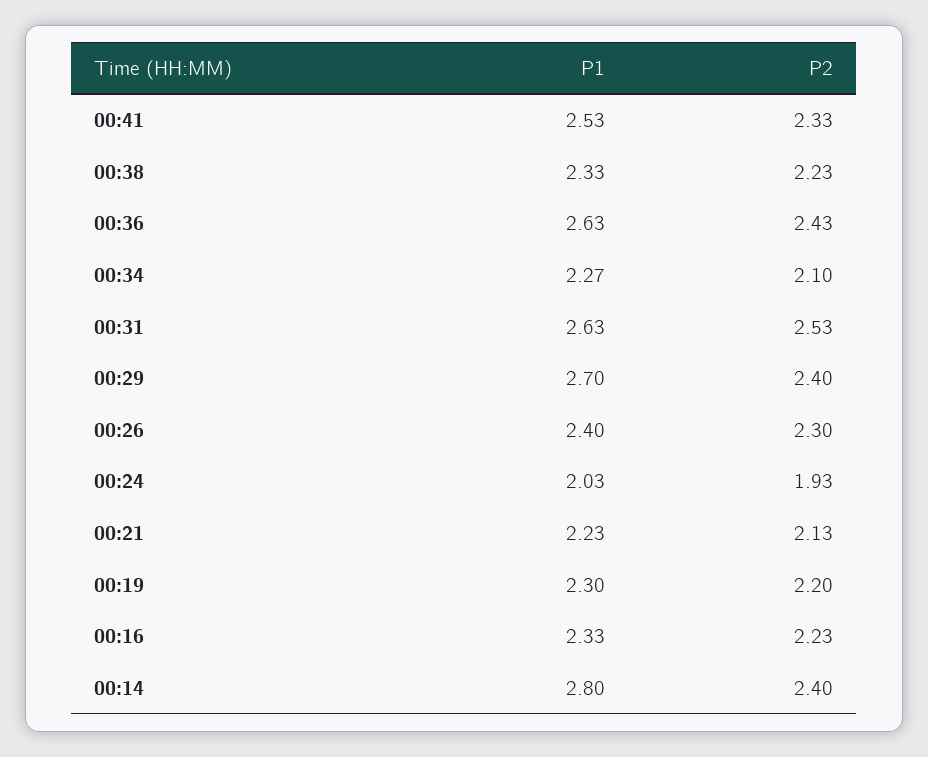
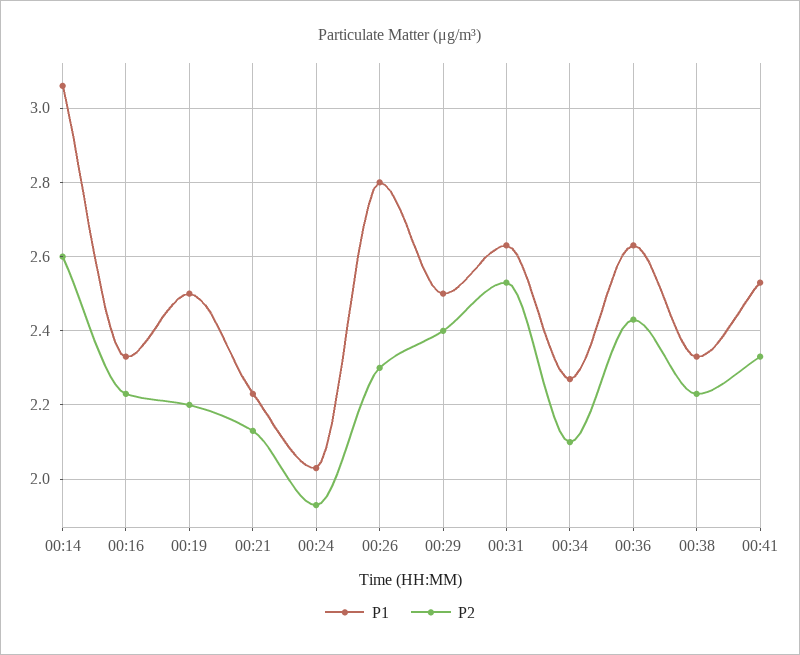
P1, 00:29: 2.7 -> 2.5
P1, 00:26: 2.4 -> 2.8
P1, 00:19: 2.3 -> 2.5
P1, 00:14: 2.8 -> 3.05
P2, 00:14: 2.4 -> 2.6

